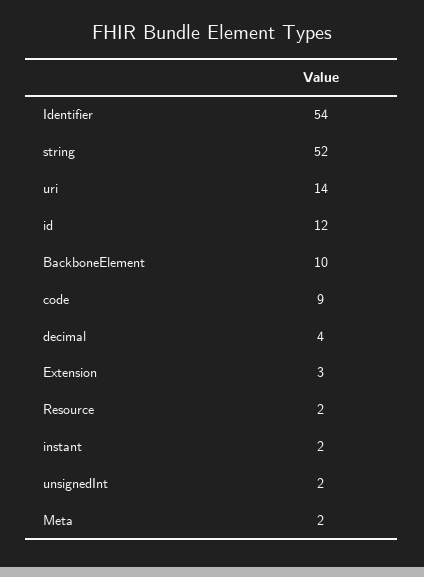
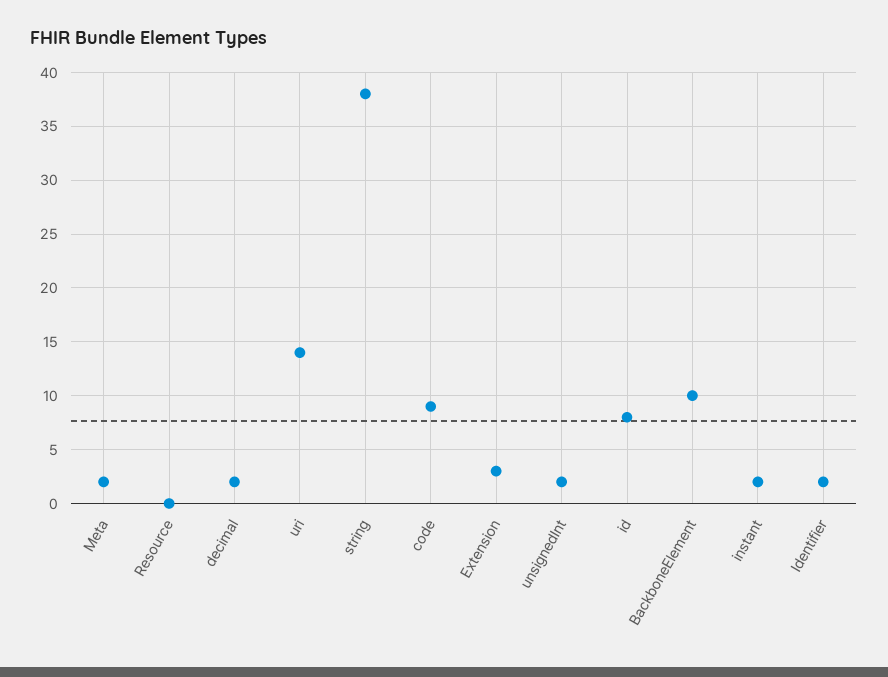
Identifier: 54 -> 2
string: 52 -> 38
id: 12 -> 8
decimal: 4 -> 2
Resource: 2 -> 0

